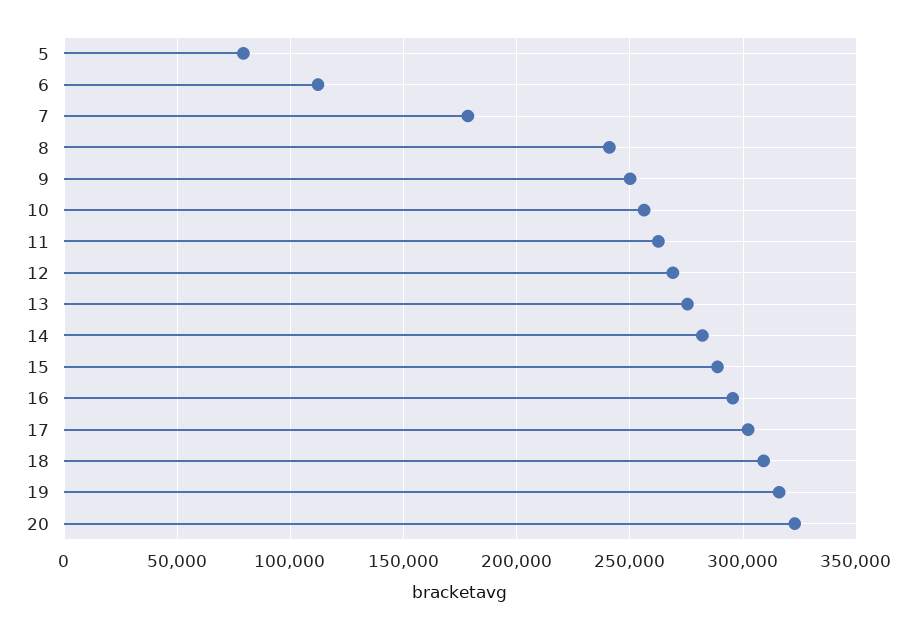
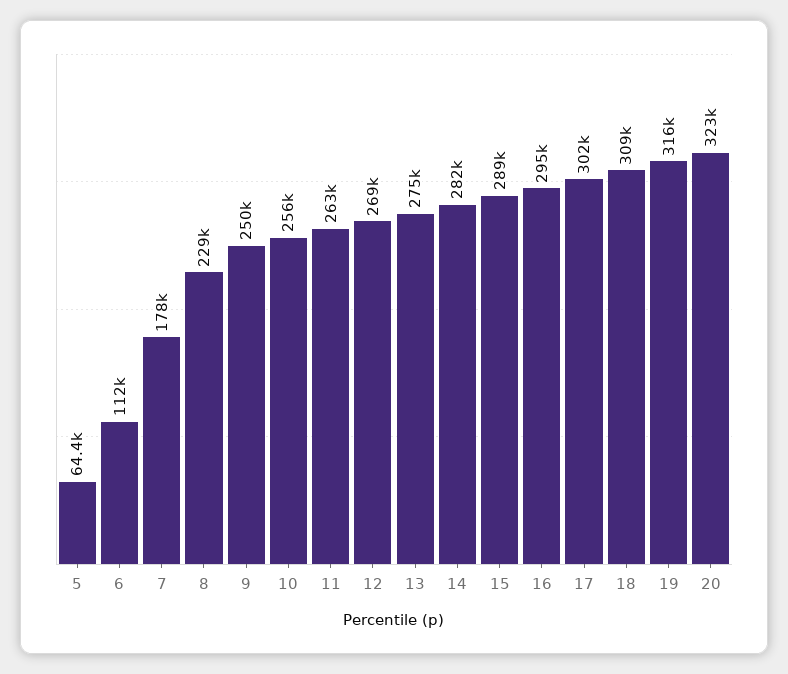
5: 80000 -> 64400
8: 240000 -> 229000

